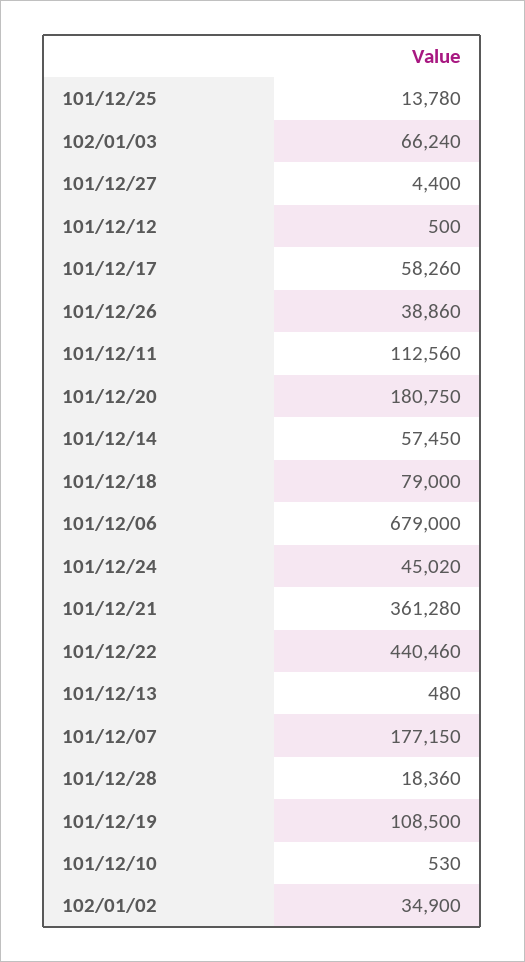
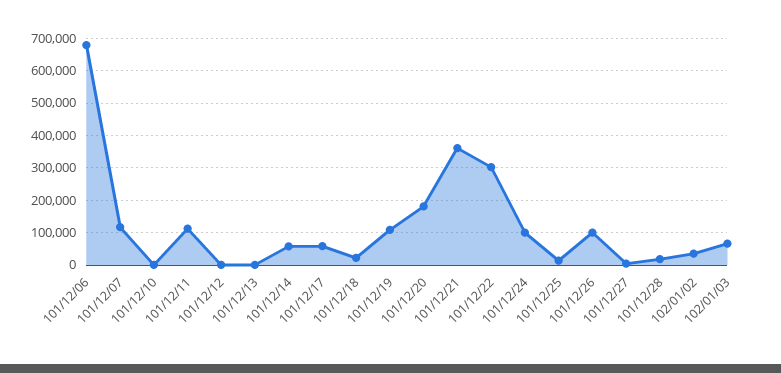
101/12/26: 38860 -> 100000
101/12/18: 79000 -> 20000
101/12/24: 45020 -> 100000
101/12/22: 440460 -> 300000
101/12/07: 177150 -> 120000

